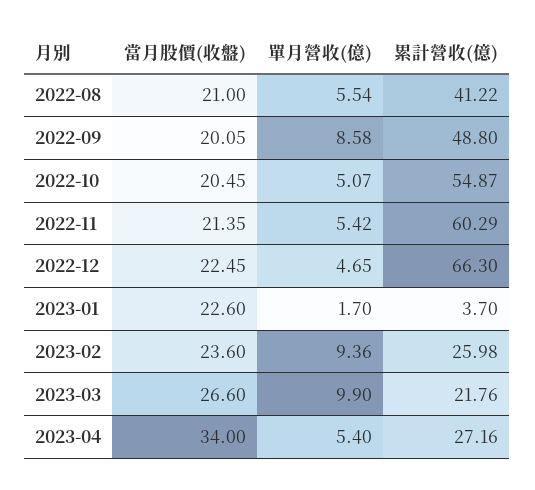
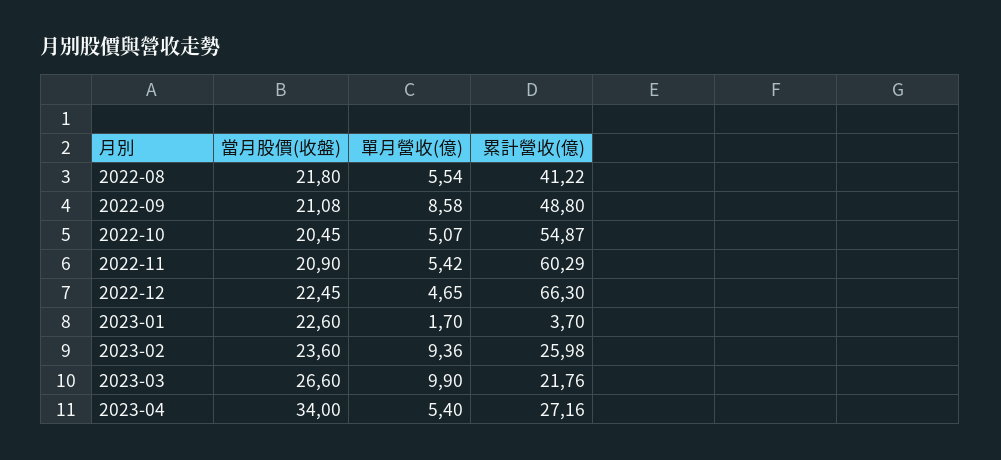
當月股價(收盤), 2022-08: 21 -> 21.8
當月股價(收盤), 2022-09: 20.05 -> 21.08
當月股價(收盤), 2022-11: 21.35 -> 20.9

